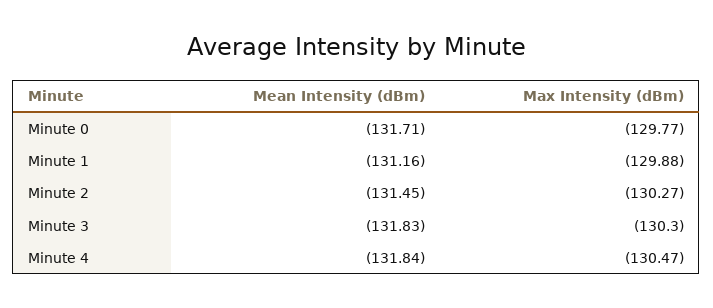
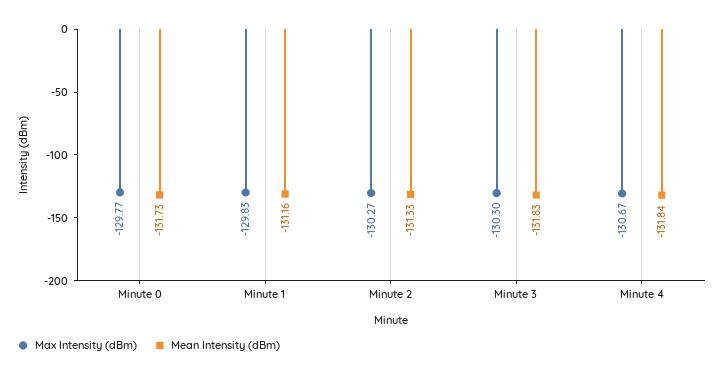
Mean Intensity (dBm), Minute 0: -131.71 -> -131.73
Max Intensity (dBm), Minute 1: -129.88 -> -129.83
Mean Intensity (dBm), Minute 2: -131.45 -> -131.33
Max Intensity (dBm), Minute 4: -130.47 -> -130.67

